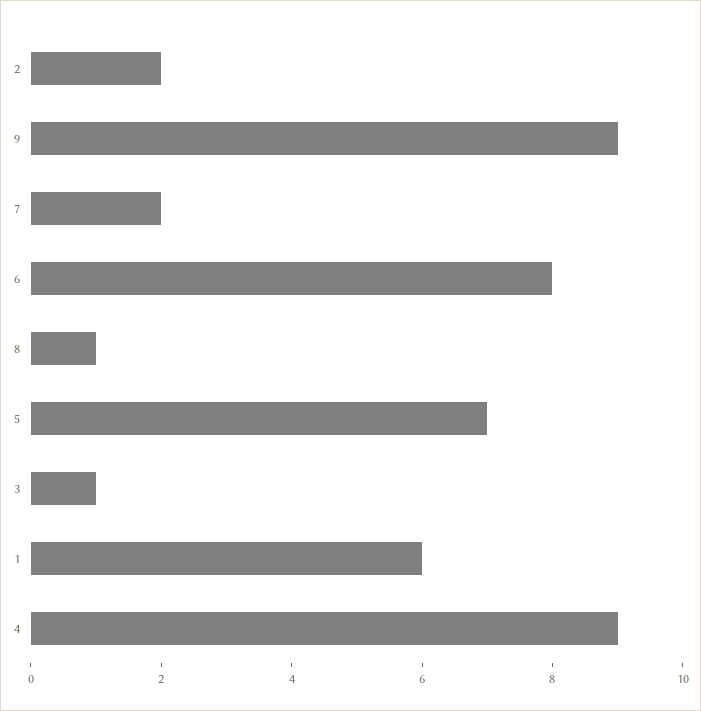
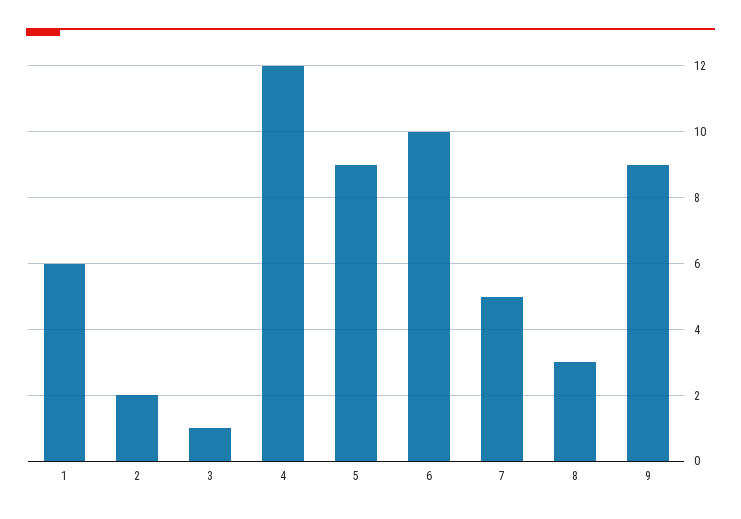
7: 2 -> 5
6: 8 -> 10
8: 1 -> 3
5: 7 -> 9
4: 9 -> 12

